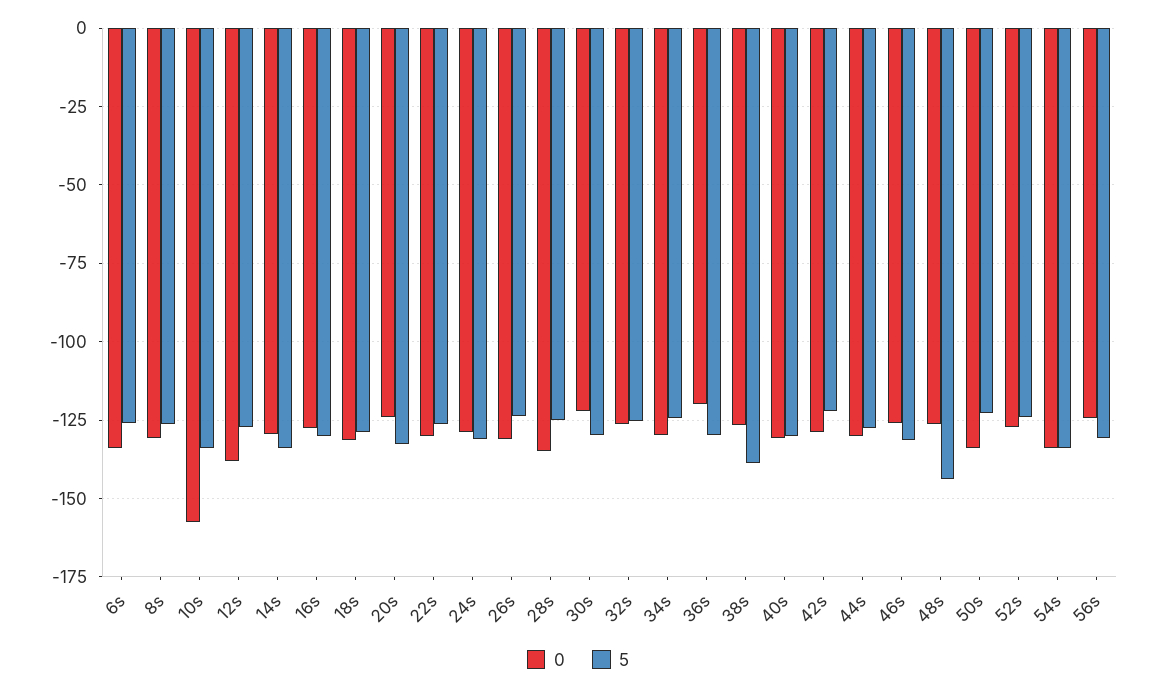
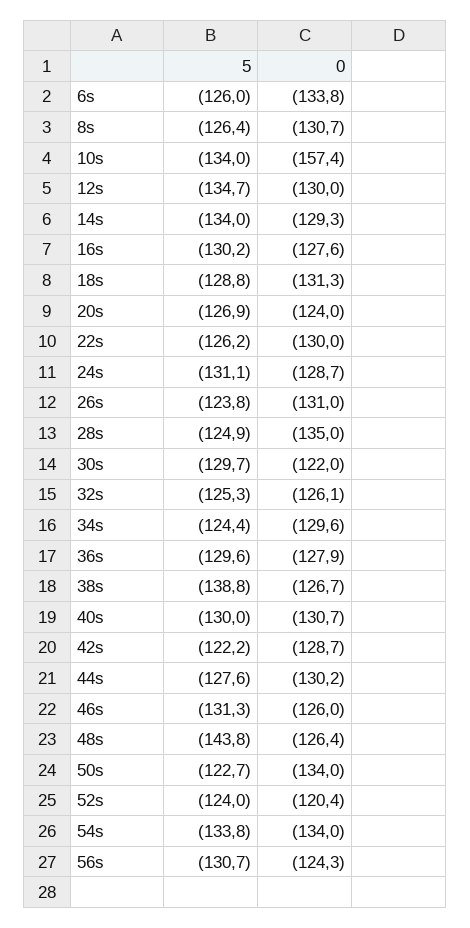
0, 12s: -137.5 -> -130
5, 12s: -127.5 -> -134.7
5, 20s: -132.5 -> -126.9
0, 36s: -120 -> -127.9
0, 52s: -127.5 -> -120.4

